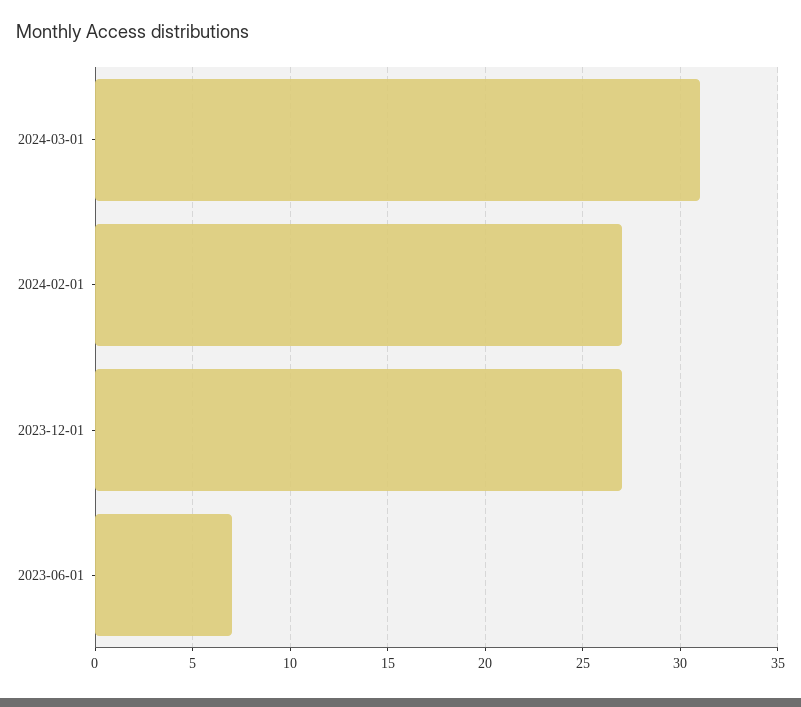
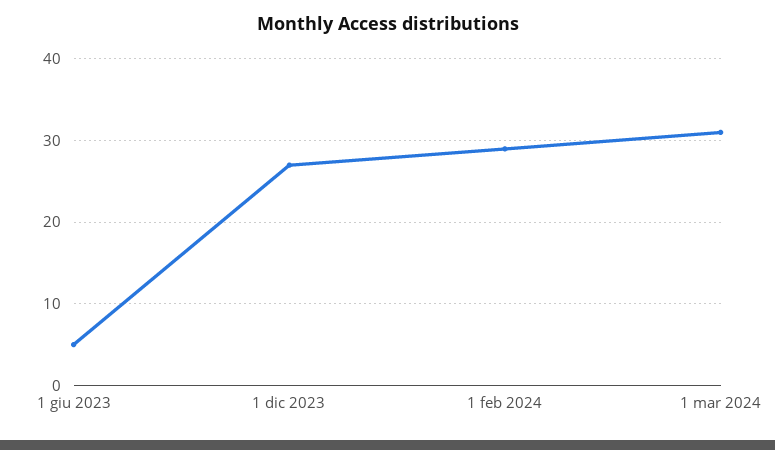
2024-02-01: 27 -> 29
2023-06-01: 7 -> 5

